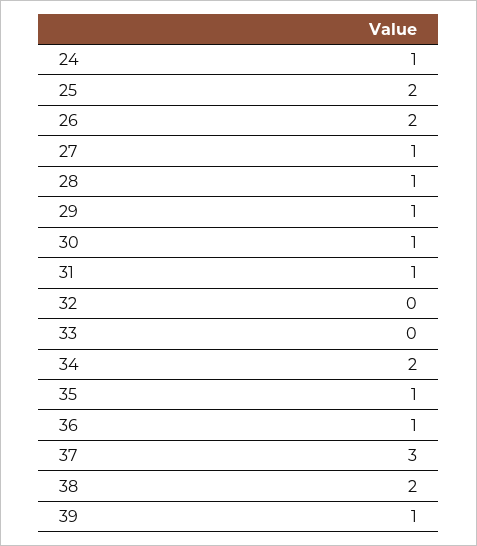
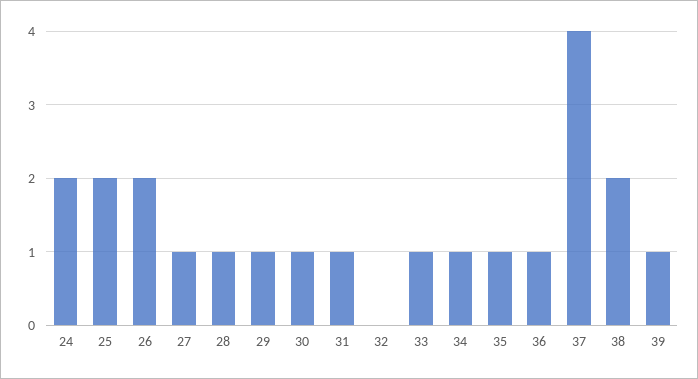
24: 1 -> 2
33: 0 -> 1
34: 2 -> 1
37: 3 -> 4

